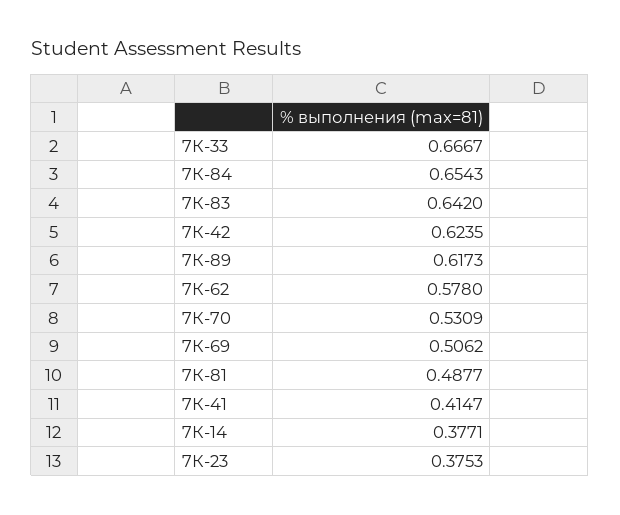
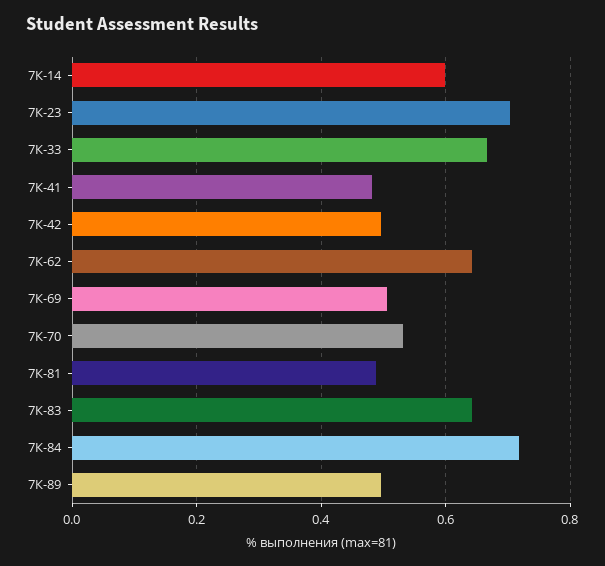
7К-84: 0.6543 -> 0.72
7К-42: 0.6235 -> 0.5
7К-89: 0.6173 -> 0.5
7К-62: 0.578 -> 0.64
7К-41: 0.4147 -> 0.48
7К-14: 0.3771 -> 0.6
7К-23: 0.3753 -> 0.7

